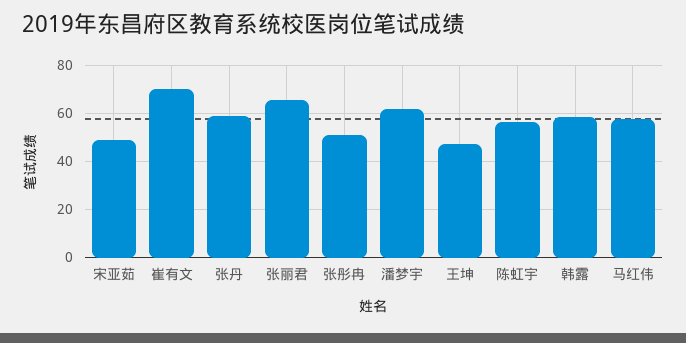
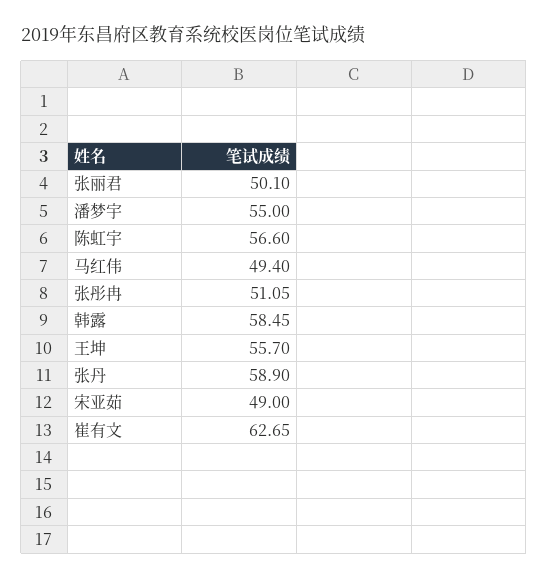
崔有文: 70 -> 62.65
张丽君: 65 -> 50.1
潘梦宇: 62.5 -> 55
王坤: 47.5 -> 55.7
马红伟: 57.5 -> 49.4

